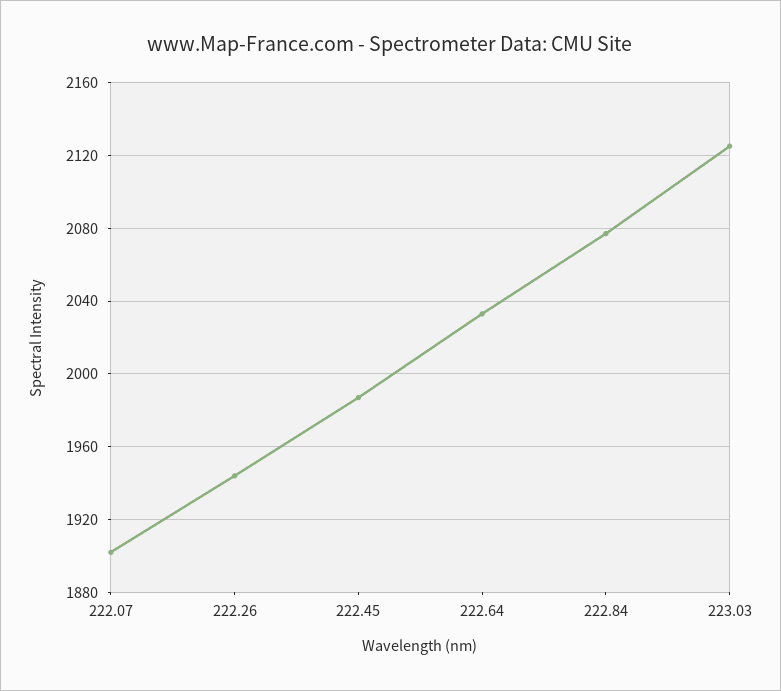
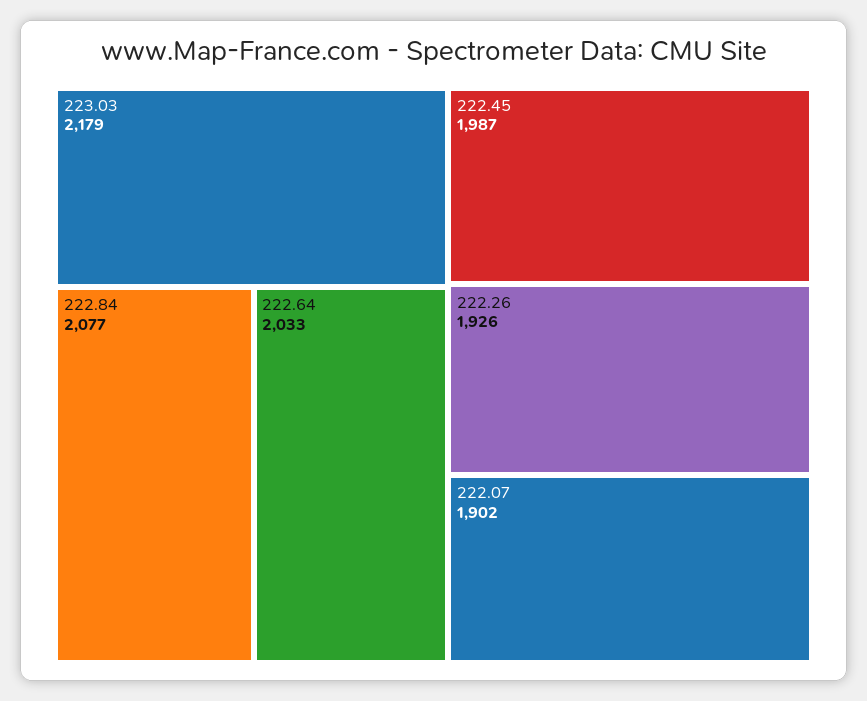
222.26: 1945 -> 1926
223.03: 2125 -> 2179

